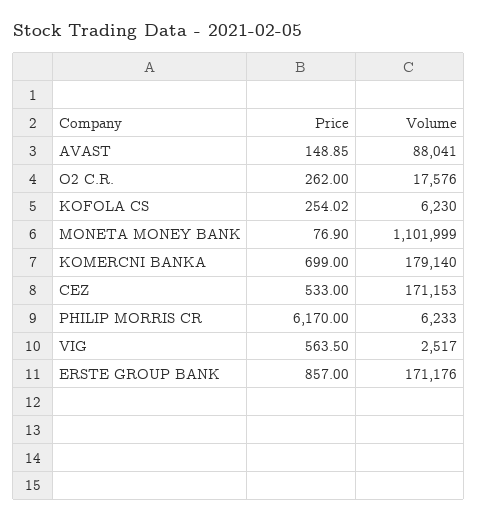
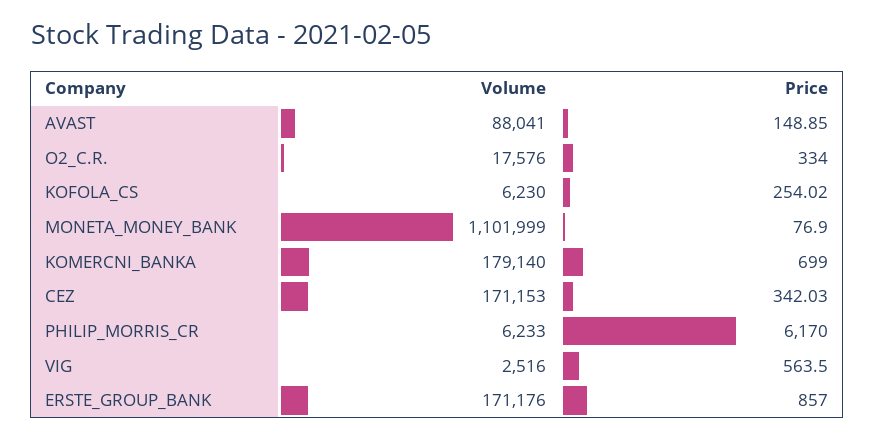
Price, O2 C.R.: 262 -> 334
Price, CEZ: 533 -> 342.03
Volume, VIG: 2517 -> 2516

